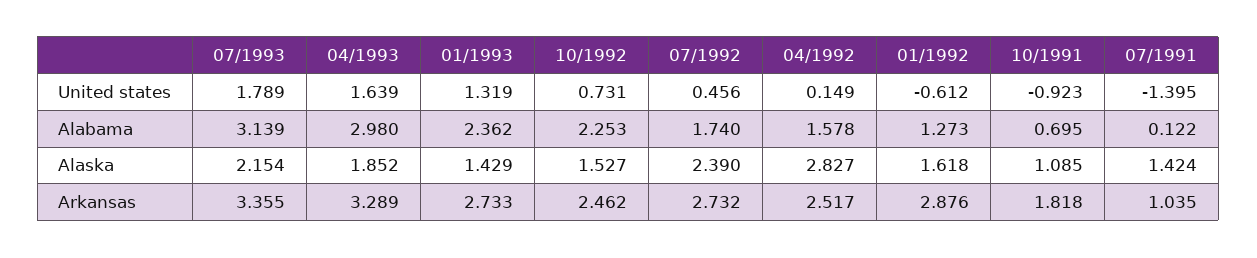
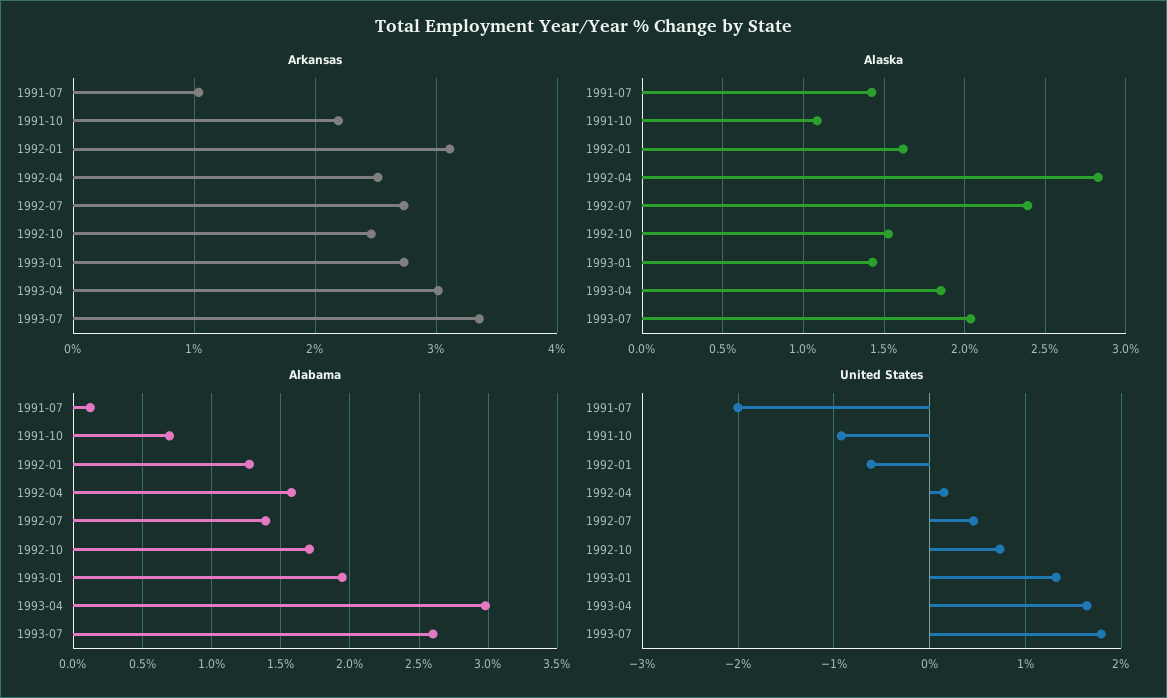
United states, 07/1991: -1.395 -> -2
Alabama, 07/1993: 3.139 -> 2.6
Alabama, 01/1993: 2.362 -> 1.95
Alabama, 10/1992: 2.253 -> 1.7
Alabama, 07/1992: 1.74 -> 1.4
Alaska, 07/1993: 2.154 -> 2.05
Arkansas, 04/1993: 3.289 -> 3
Arkansas, 01/1992: 2.876 -> 3.1
Arkansas, 10/1991: 1.818 -> 2.2

